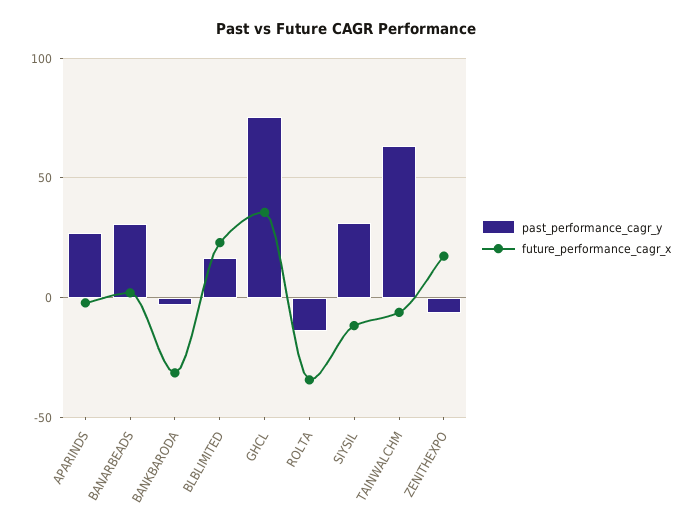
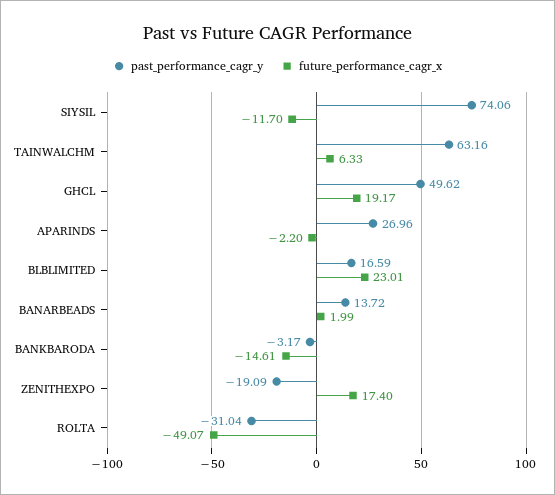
past_performance_cagr_y, BANARBEADS: 30 -> 13.72
future_performance_cagr_x, BANKBARODA: -30 -> -14.61
past_performance_cagr_y, GHCL: 75 -> 49.62
future_performance_cagr_x, GHCL: 35 -> 19.17
past_performance_cagr_y, ROLTA: -15 -> -31.04
future_performance_cagr_x, ROLTA: -35 -> -49.07
past_performance_cagr_y, SIYSIL: 30 -> 74.06
future_performance_cagr_x, TAINWALCHM: -5 -> 6.33
past_performance_cagr_y, ZENITHEXPO: -5 -> -19.09

